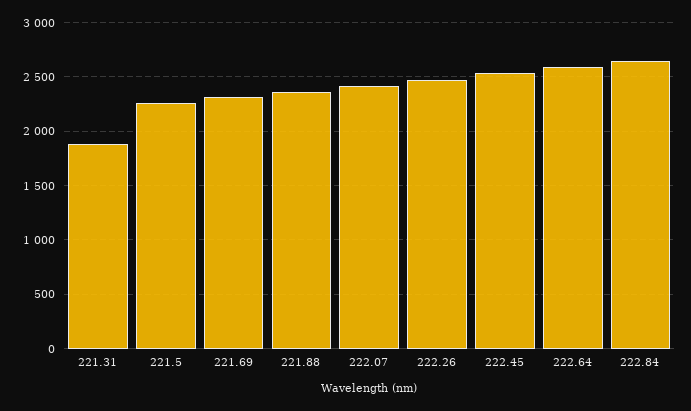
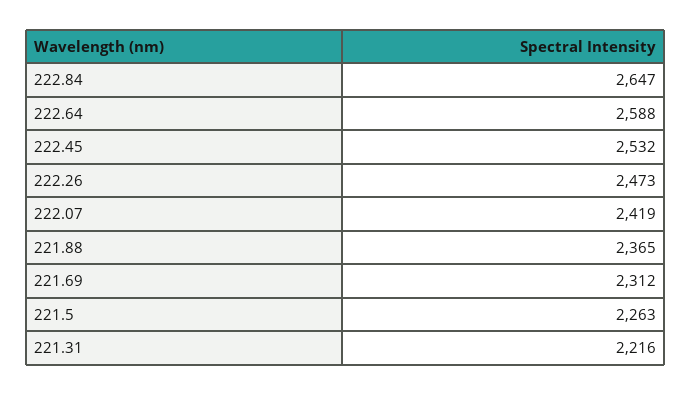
221.31: 1900 -> 2216

